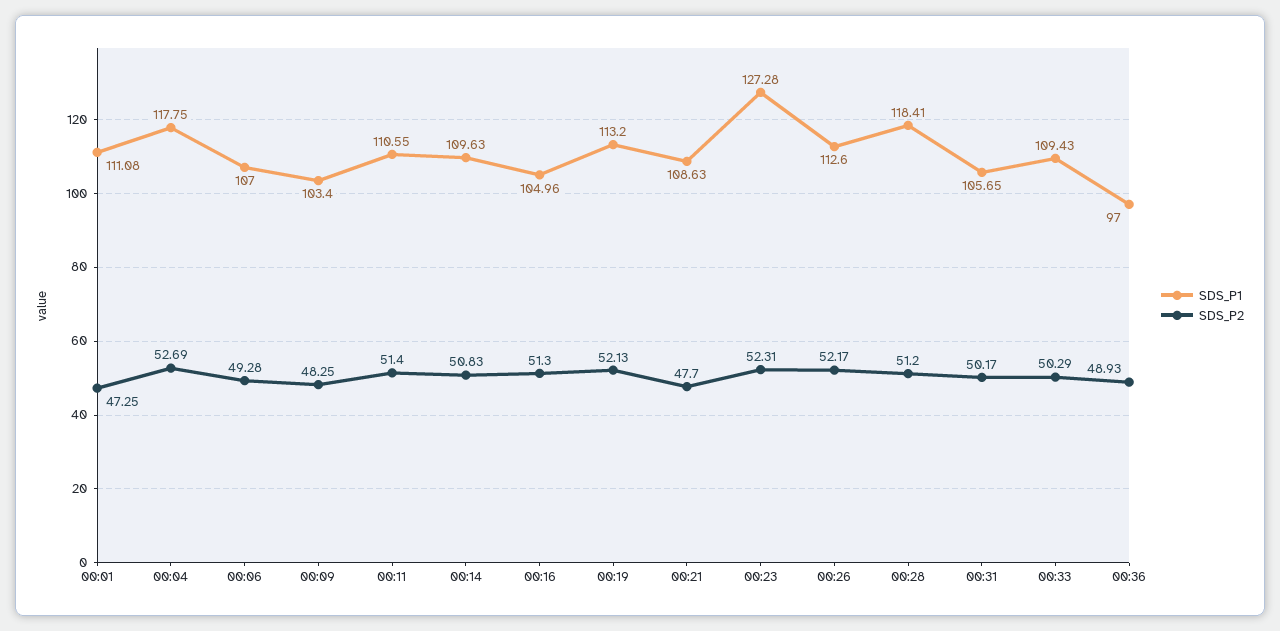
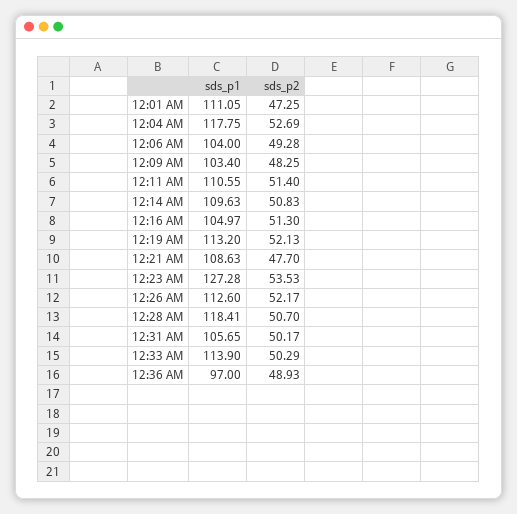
SDS_P1, 00:01: 111.08 -> 111.05
SDS_P1, 00:06: 107 -> 104
SDS_P1, 00:16: 104.96 -> 104.97
SDS_P2, 00:23: 52.31 -> 53.53
SDS_P2, 00:28: 51.2 -> 50.7
SDS_P1, 00:33: 109.43 -> 113.9

